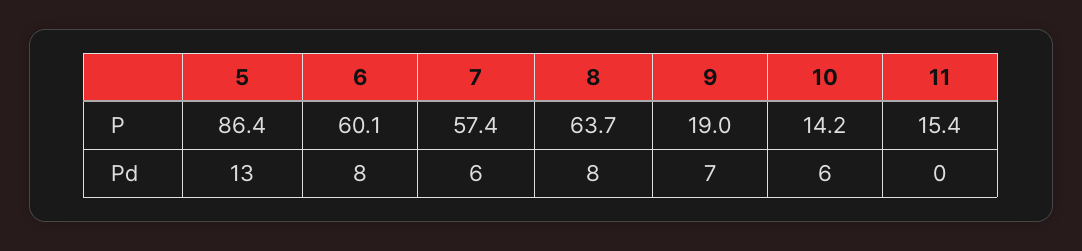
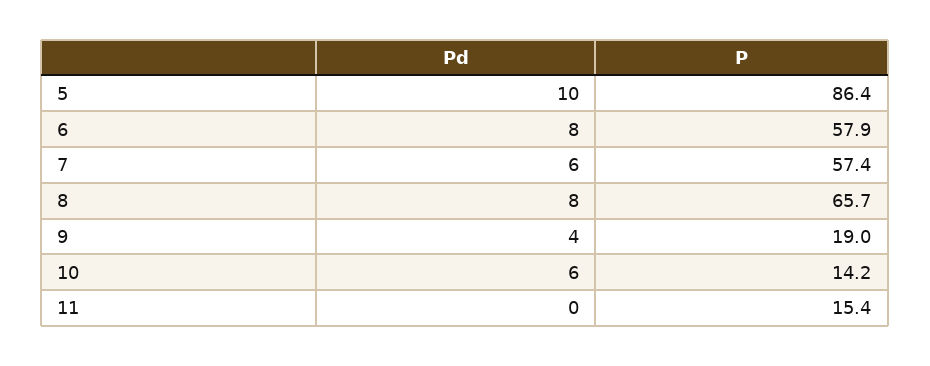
6, P: 60.1 -> 57.9
8, P: 63.7 -> 65.7
5, Pd: 13 -> 10
9, Pd: 7 -> 4

